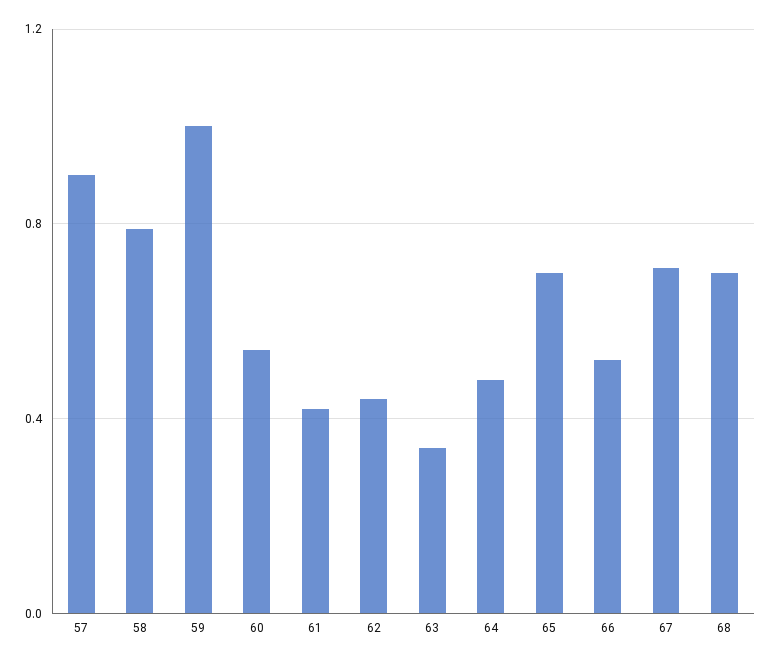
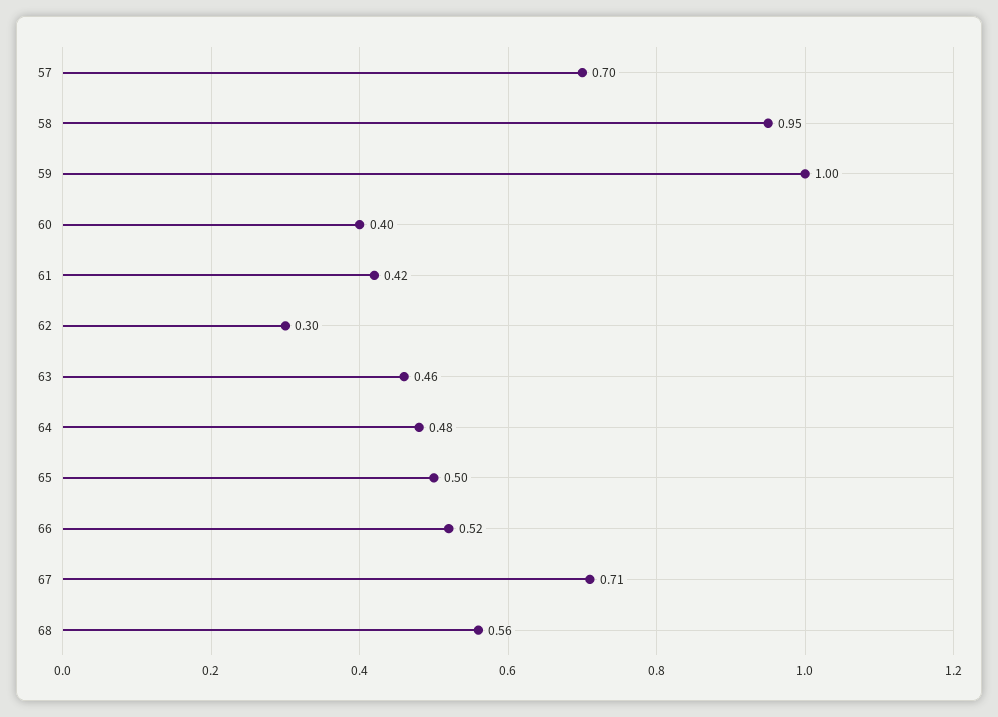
57: 0.9 -> 0.7
58: 0.8 -> 0.95
60: 0.55 -> 0.4
62: 0.45 -> 0.3
63: 0.35 -> 0.46
65: 0.7 -> 0.5
68: 0.7 -> 0.56

